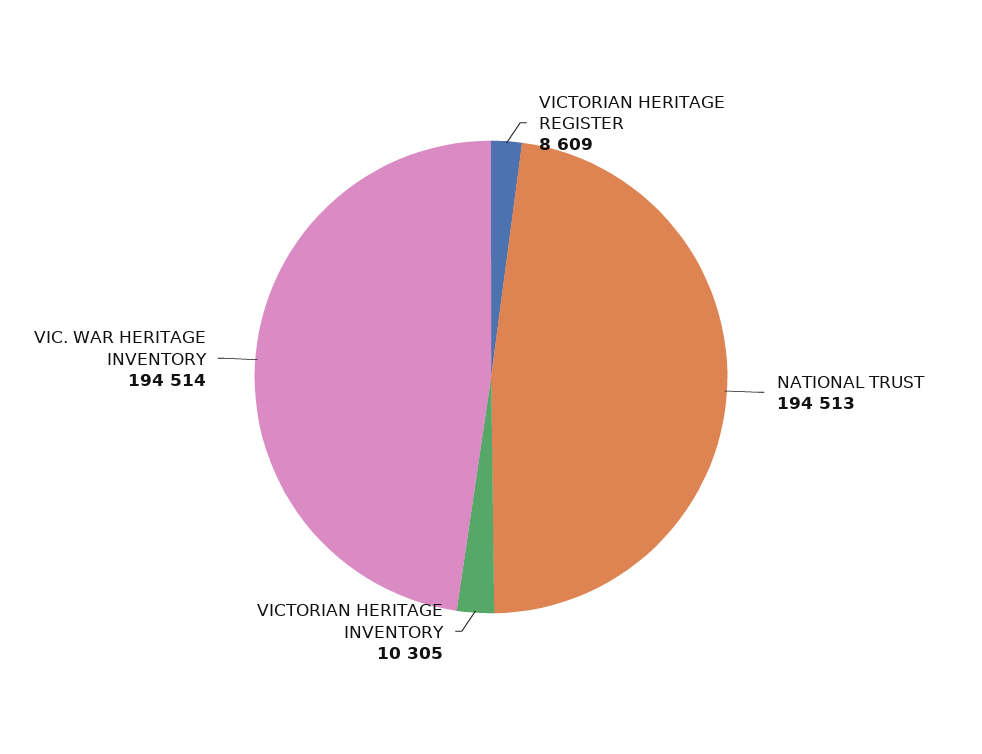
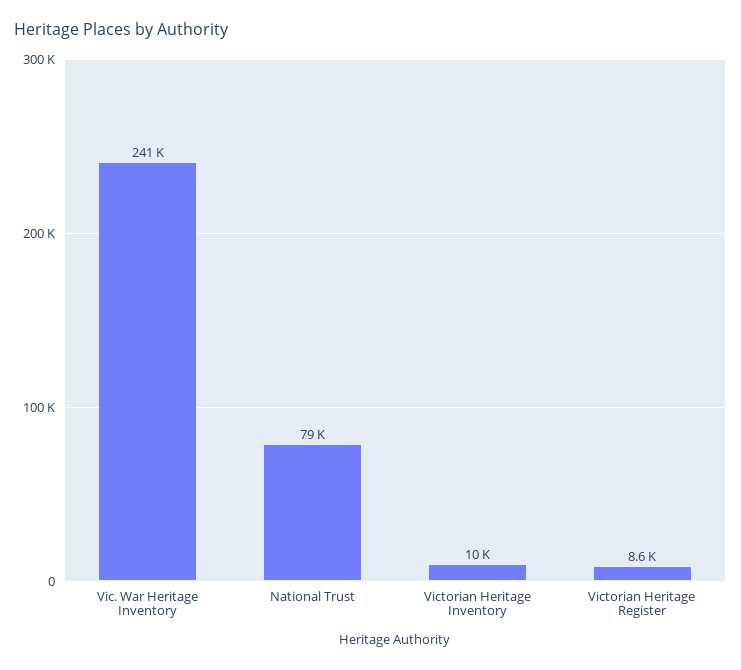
NATIONAL TRUST: 194513 -> 79000
VIC. WAR HERITAGE INVENTORY: 194514 -> 241000

